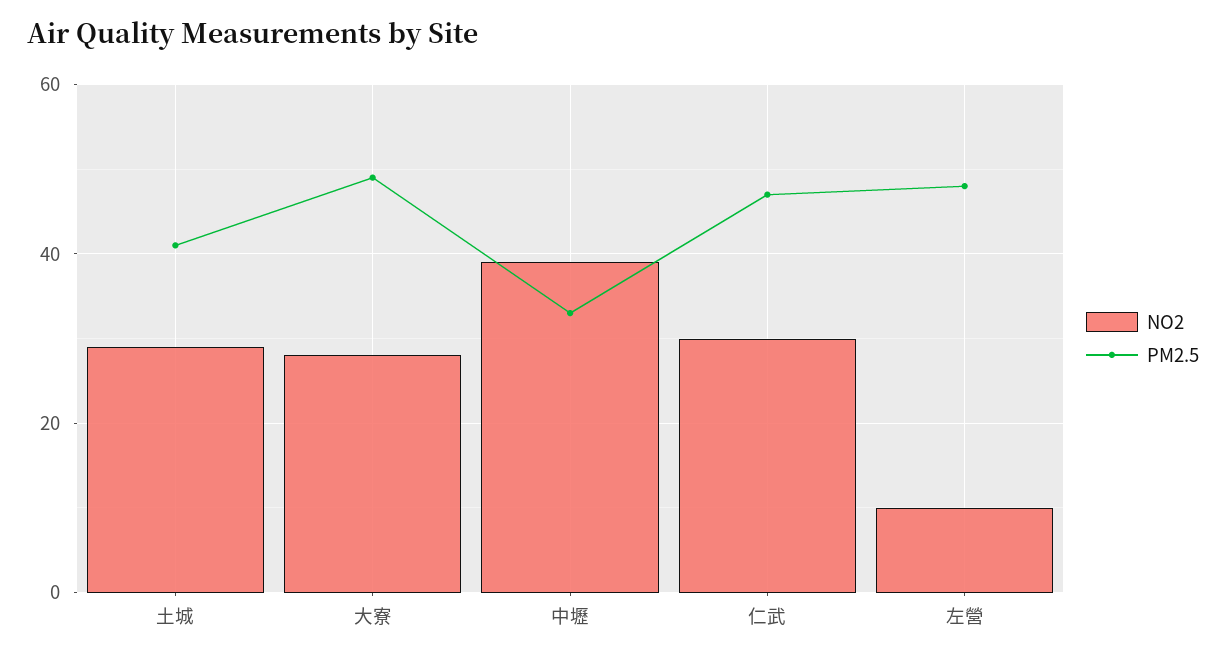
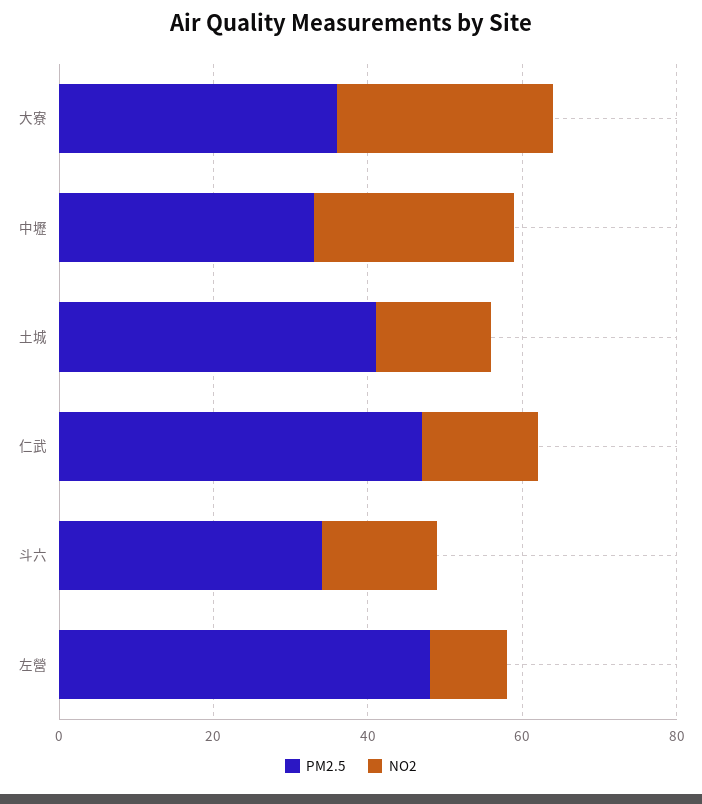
NO2, 土城: 30 -> 15
PM2.5, 大寮: 50 -> 35
NO2, 中壢: 40 -> 25
NO2, 仁武: 30 -> 15
PM2.5, 斗六: none -> 35
NO2, 斗六: none -> 15

